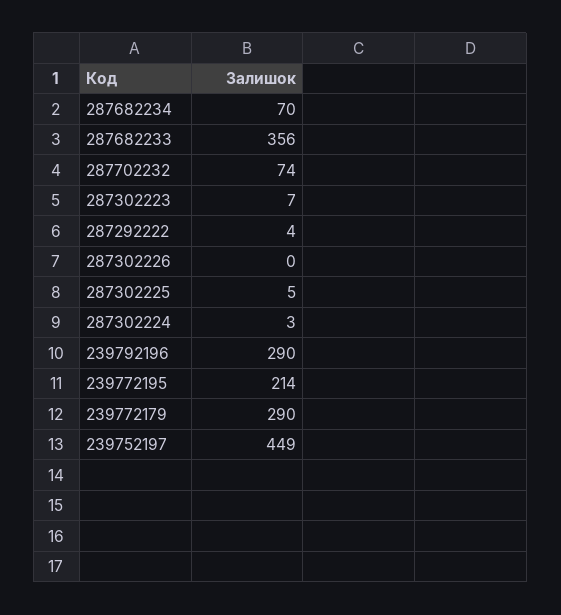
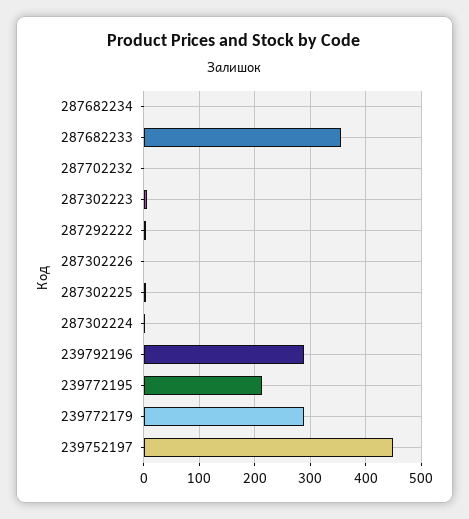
287682234: 70 -> 0
287702232: 74 -> 0

